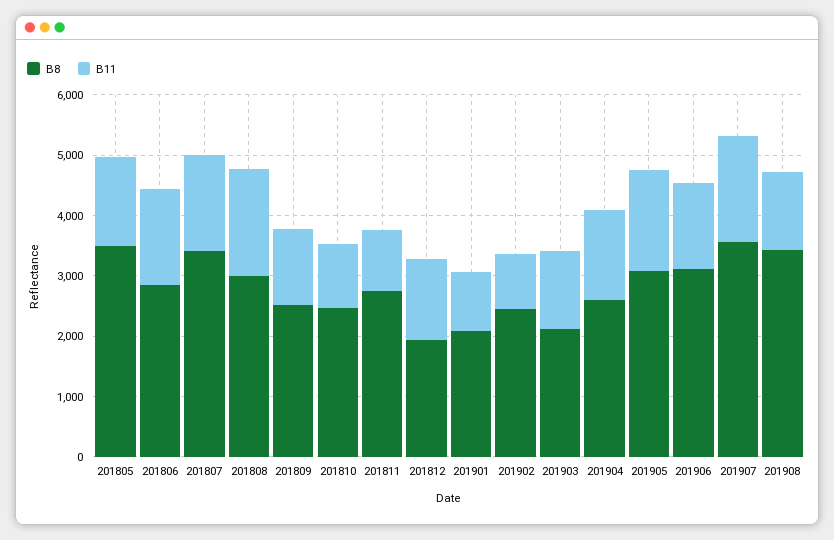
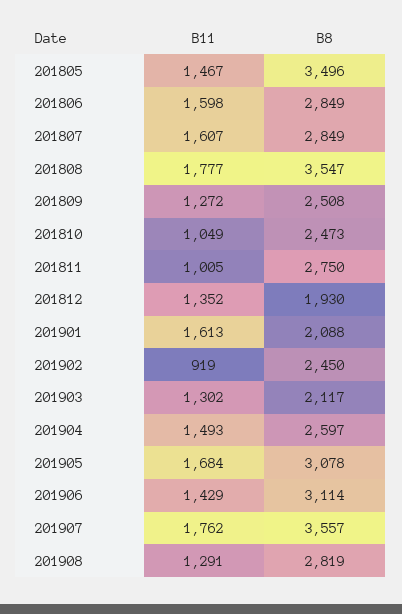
B8, 201807: 3400 -> 2849
B8, 201808: 3000 -> 3547
B11, 201901: 1000 -> 1613
B8, 201908: 3400 -> 2819

